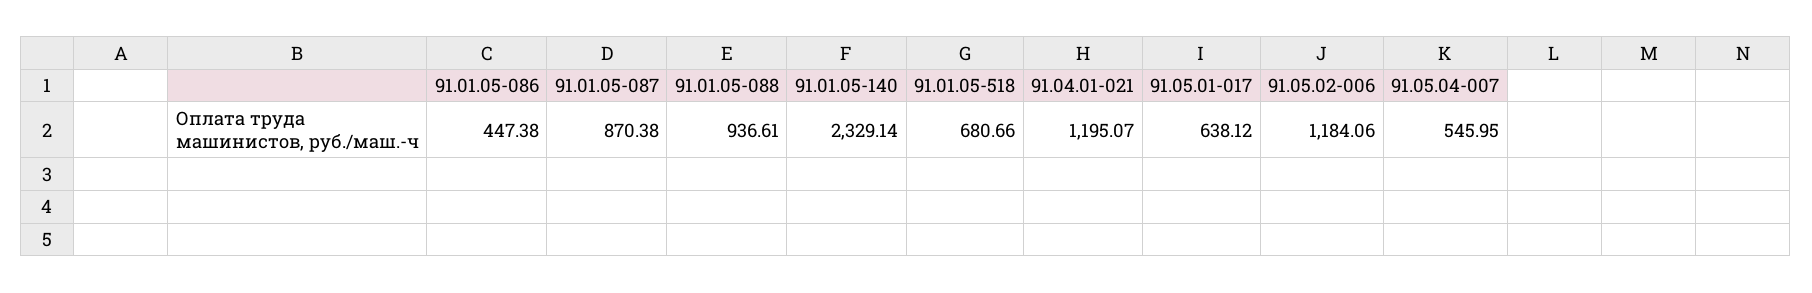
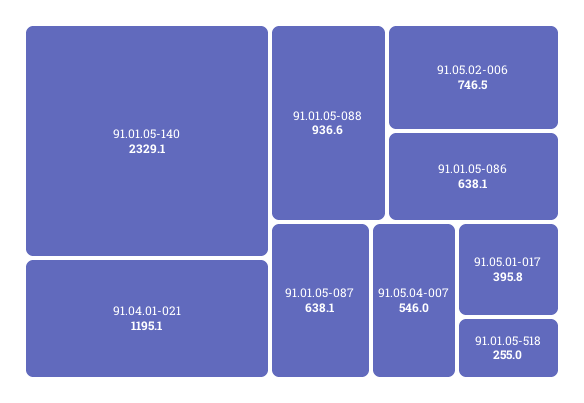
91.01.05-086: 447.38 -> 638.1
91.01.05-087: 870.38 -> 638.1
91.01.05-518: 680.66 -> 255
91.05.01-017: 638.12 -> 395.8
91.05.02-006: 1184.06 -> 746.5

